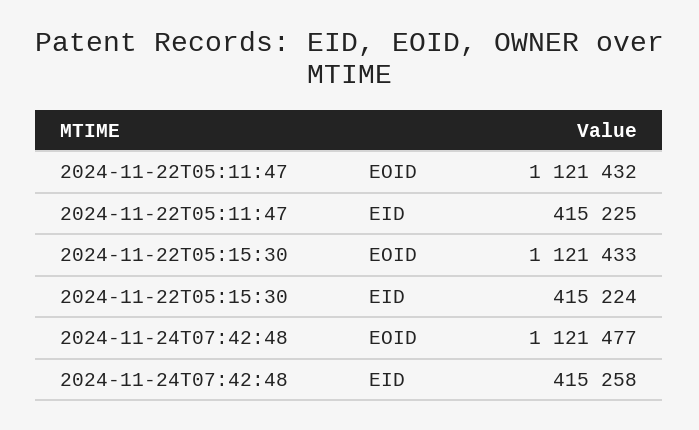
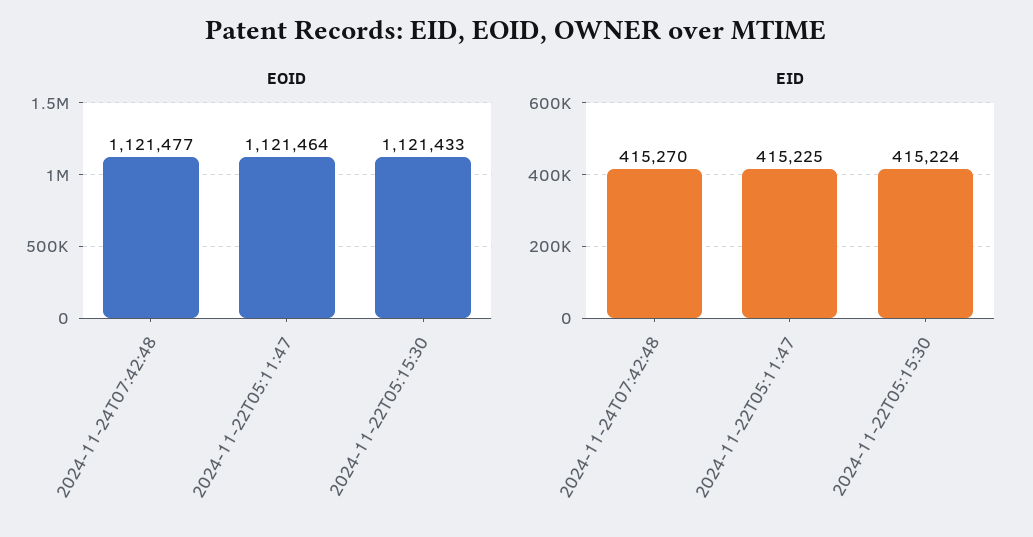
EOID, 2024-11-22T05:11:47: 1121432 -> 1121464
EID, 2024-11-24T07:42:48: 415258 -> 415270

